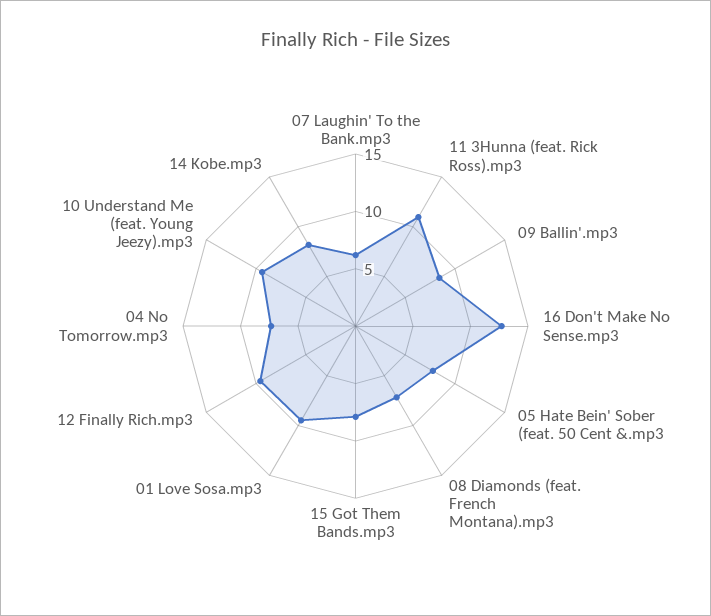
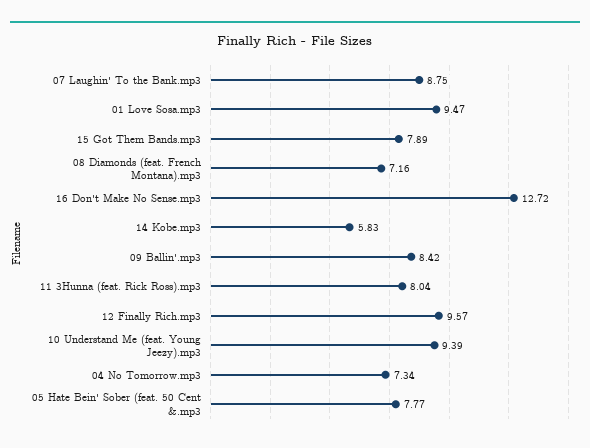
07 Laughin' To the Bank.mp3: 6 -> 8.75
11 3Hunna (feat. Rick Ross).mp3: 11 -> 8.04
14 Kobe.mp3: 8 -> 5.83

